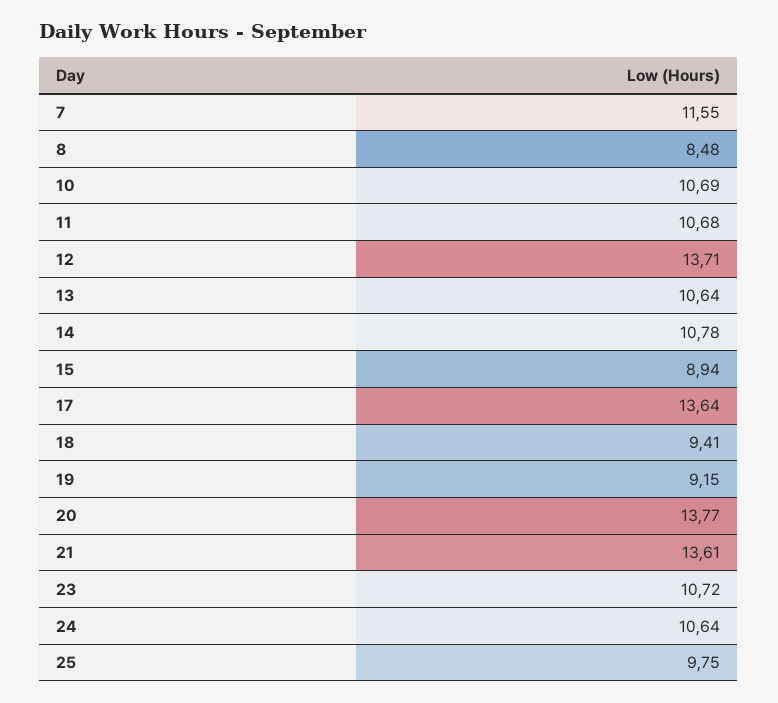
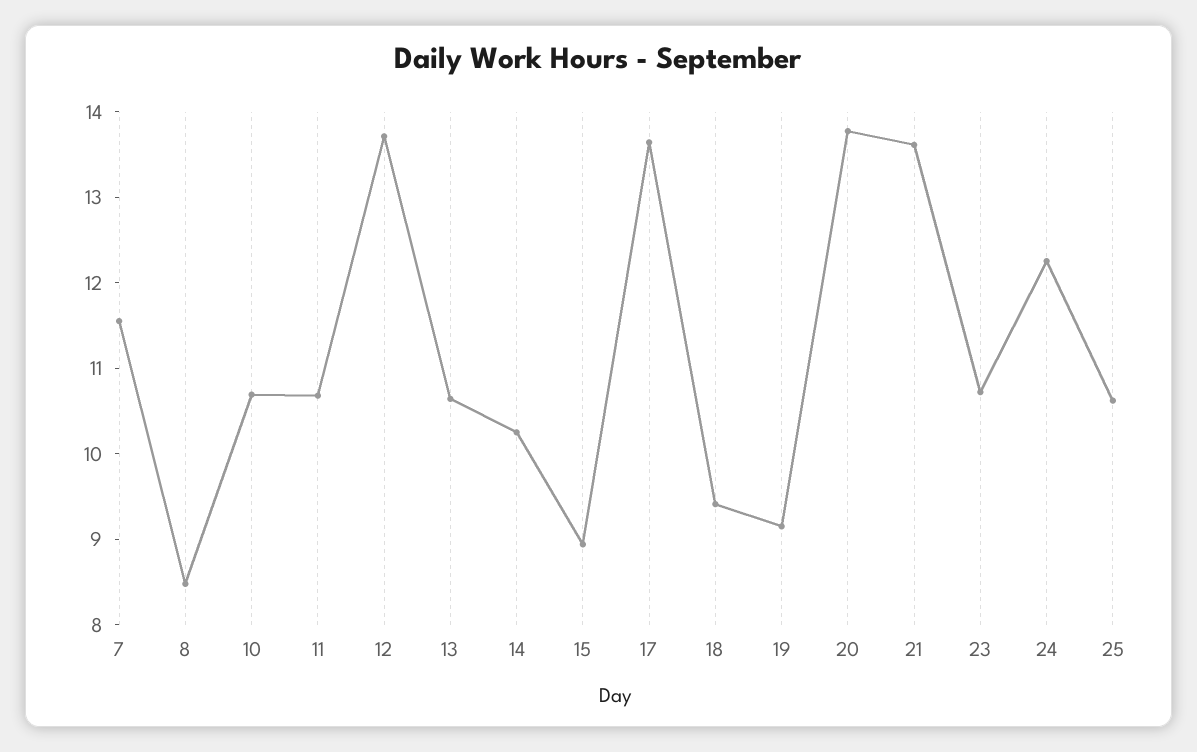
14: 10.78 -> 10.2
24: 10.64 -> 12.2
25: 9.75 -> 10.6

